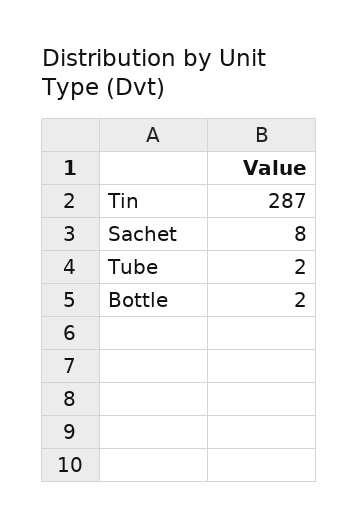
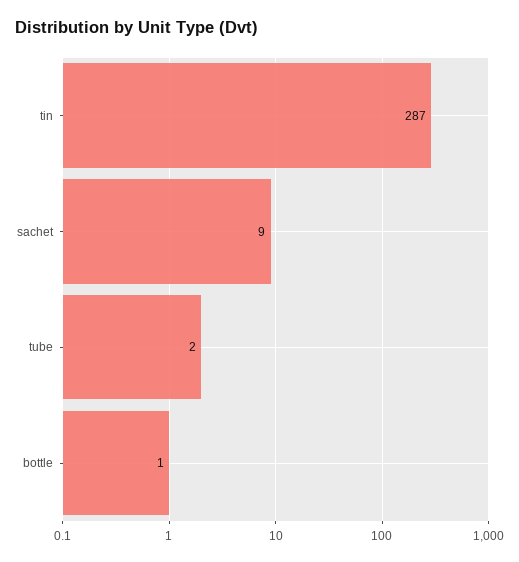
Sachet: 8 -> 9
Bottle: 2 -> 1

